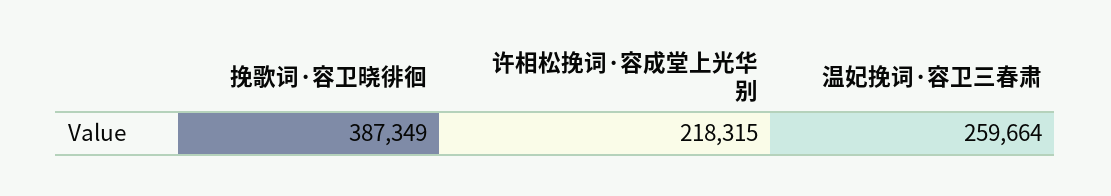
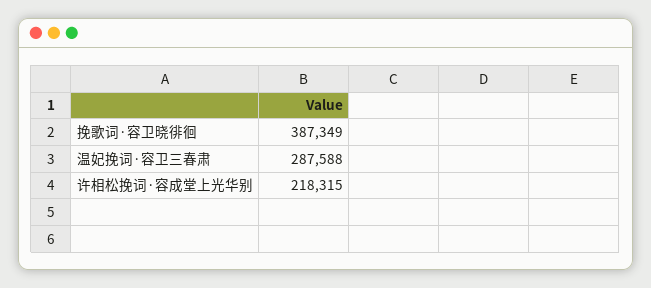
温妃挽词·容卫三春肃: 259664 -> 287588

